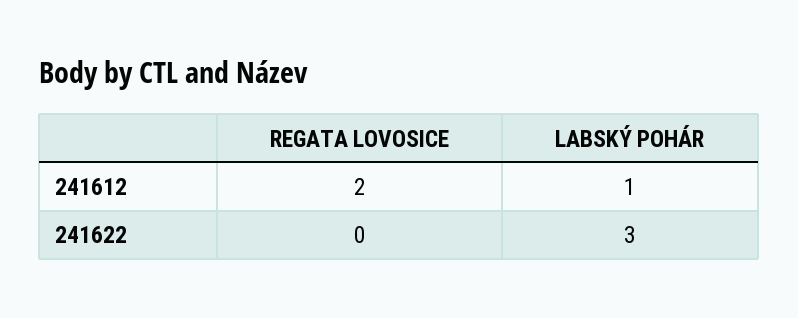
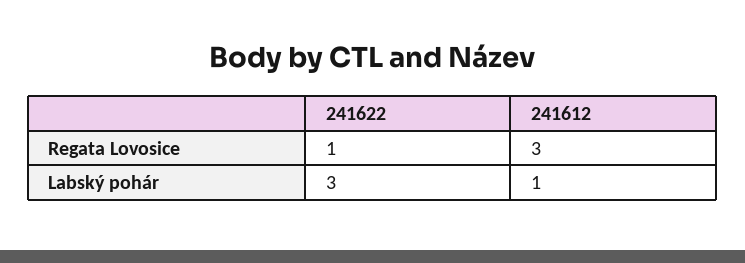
REGATA LOVOSICE, 241612: 2 -> 3
REGATA LOVOSICE, 241622: 0 -> 1

